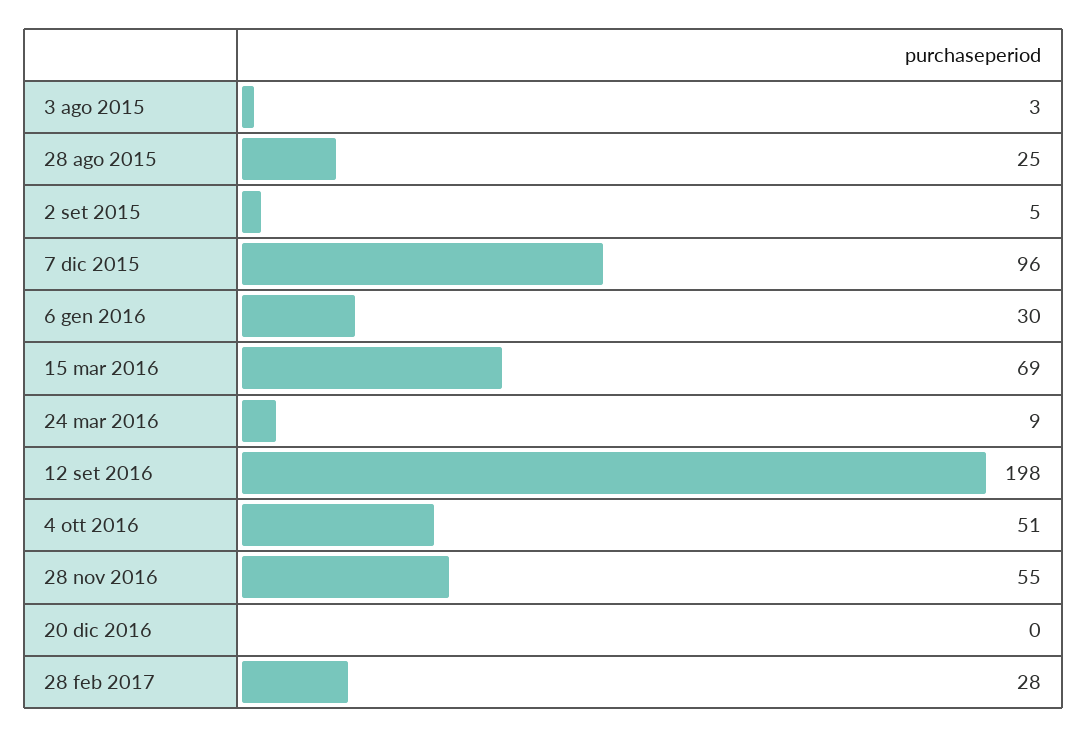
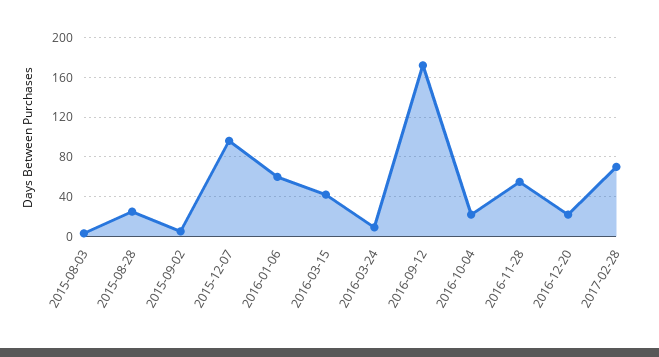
6 gen 2016: 30 -> 60
15 mar 2016: 69 -> 40
12 set 2016: 198 -> 170
4 ott 2016: 51 -> 20
20 dic 2016: 0 -> 20
28 feb 2017: 28 -> 70

